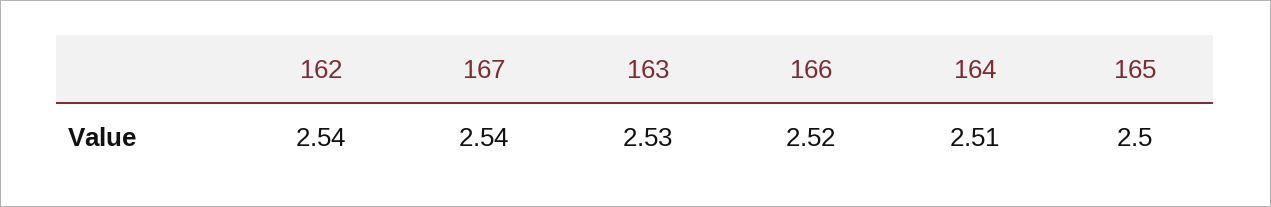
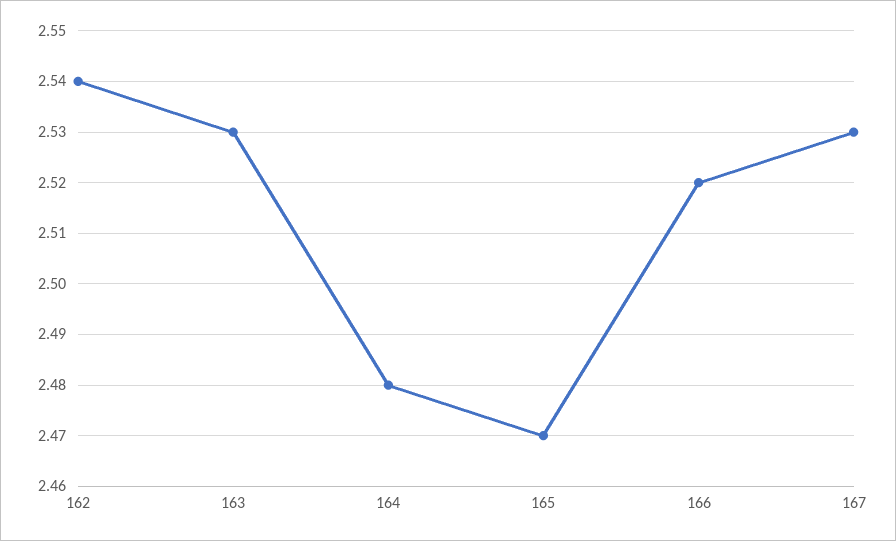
167: 2.54 -> 2.53
164: 2.51 -> 2.48
165: 2.5 -> 2.47

